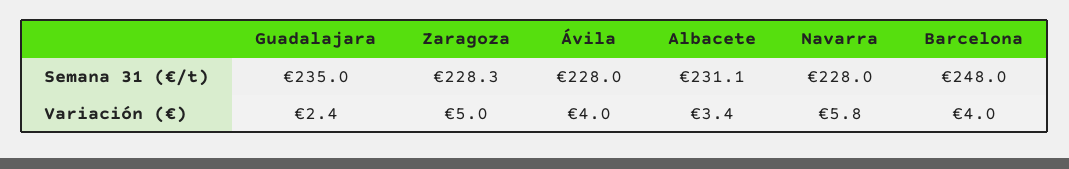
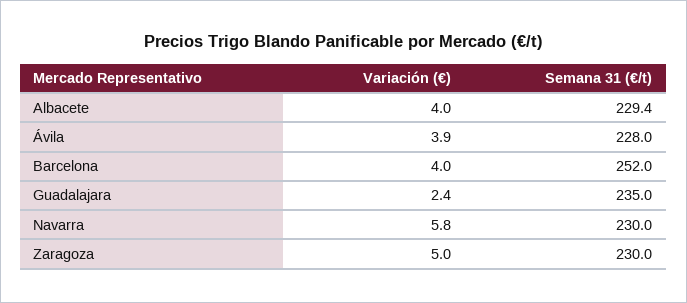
Zaragoza, Semana 31 (€/t): 228.3 -> 230
Albacete, Semana 31 (€/t): 231.1 -> 229.4
Navarra, Semana 31 (€/t): 228 -> 230
Barcelona, Semana 31 (€/t): 248 -> 252
Ávila, Variación (€): 4 -> 3.9
Albacete, Variación (€): 3.4 -> 4

